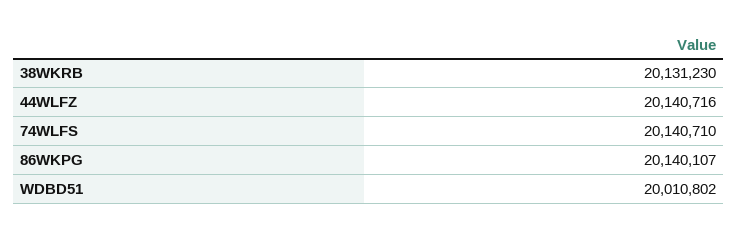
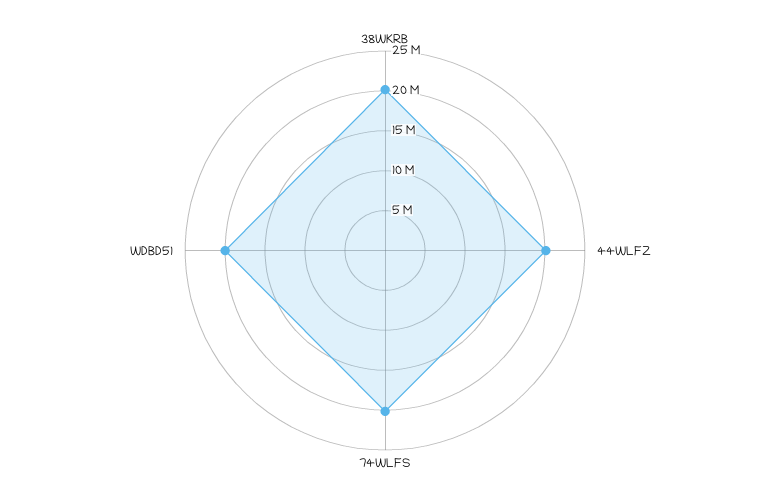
86WKPG: 20140107 -> none

